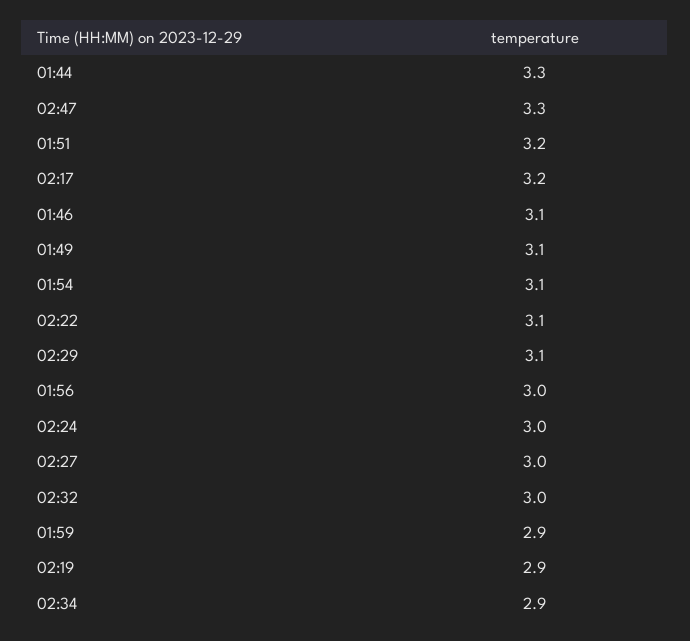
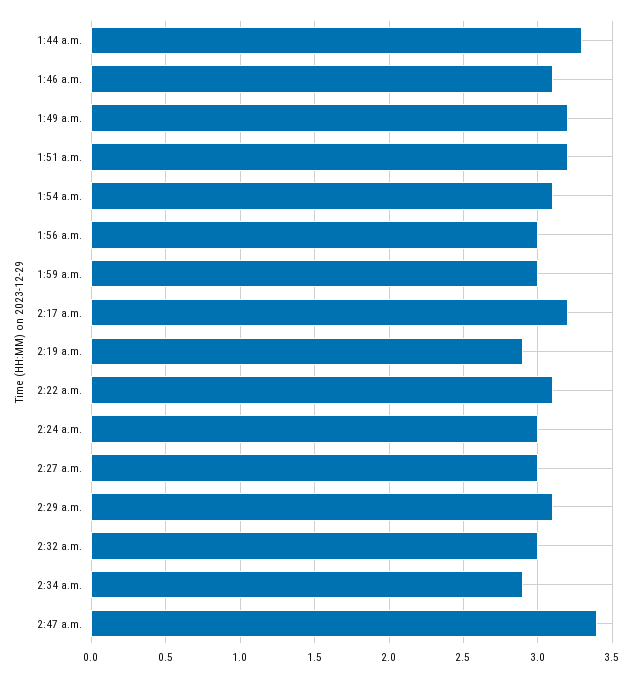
02:47: 3.3 -> 3.4
01:49: 3.1 -> 3.2
01:59: 2.9 -> 3

